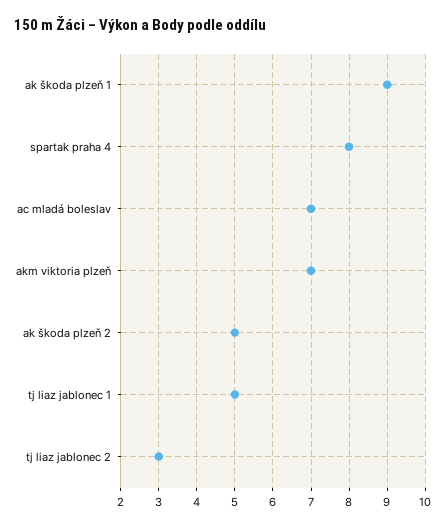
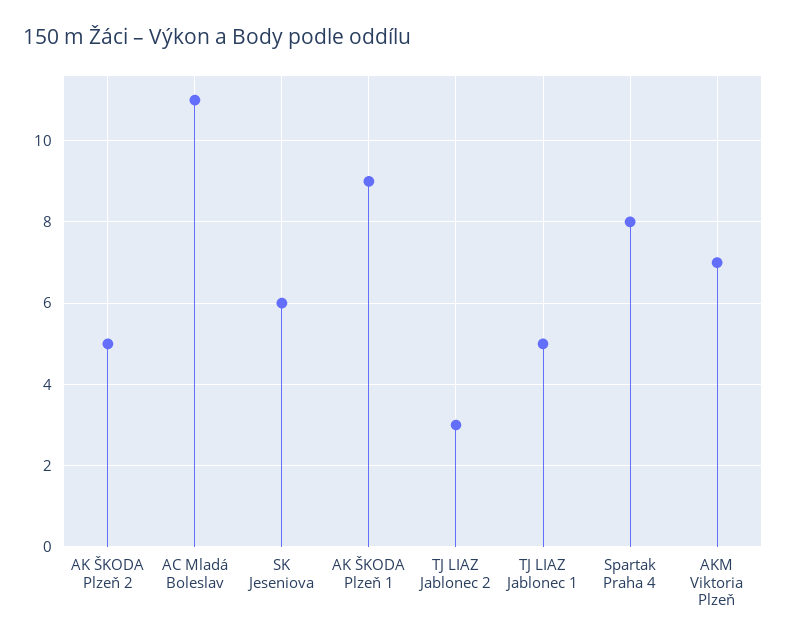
ac mladá boleslav: 7 -> 11
SK Jeseniova: none -> 6

